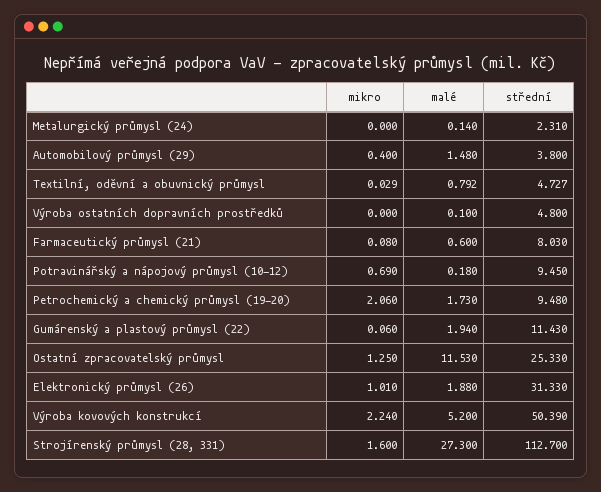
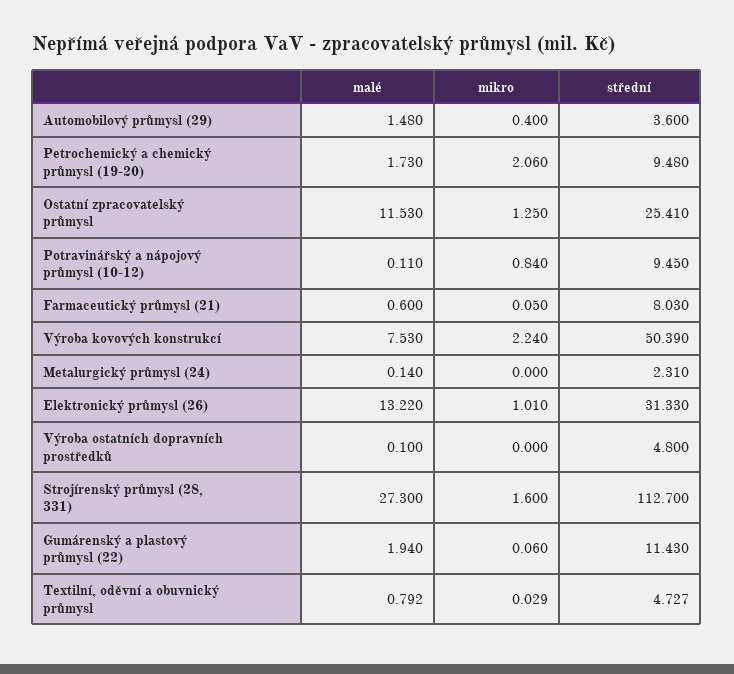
střední, Automobilový průmysl (29): 3.8 -> 3.6
mikro, Farmaceutický průmysl (21): 0.08 -> 0.05
mikro, Potravinářský a nápojový průmysl (10-12): 0.69 -> 0.84
malé, Potravinářský a nápojový průmysl (10-12): 0.18 -> 0.11
střední, Ostatní zpracovatelský průmysl: 25.33 -> 25.41
malé, Elektronický průmysl (26): 1.88 -> 13.22
malé, Výroba kovových konstrukcí: 5.2 -> 7.53

